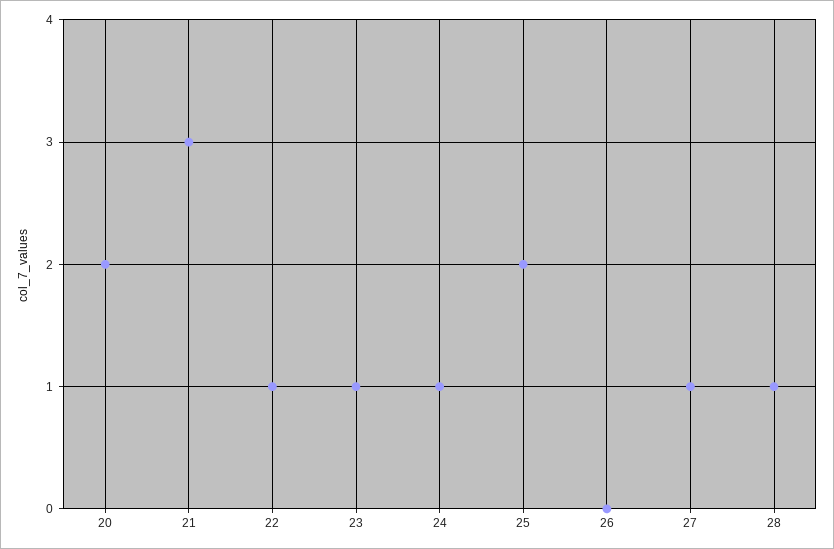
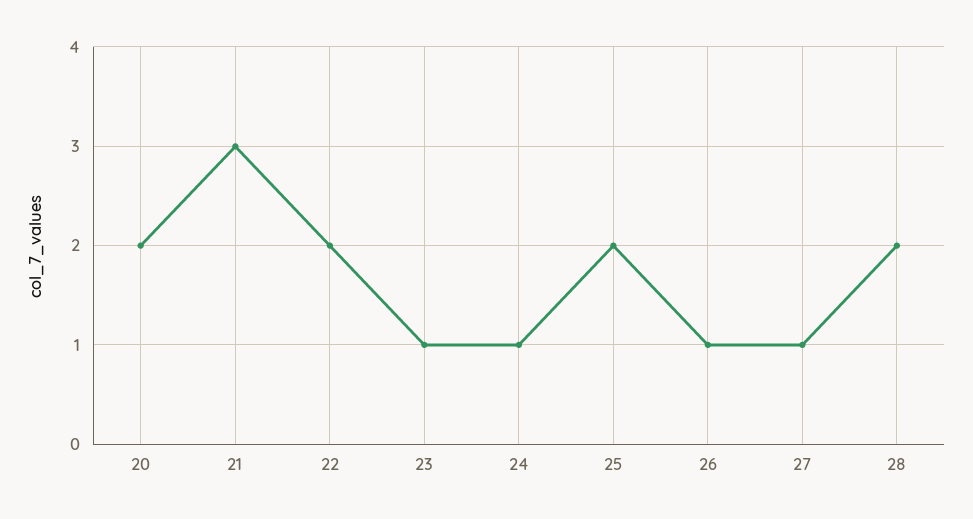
22: 1 -> 2
26: 0 -> 1
28: 1 -> 2

